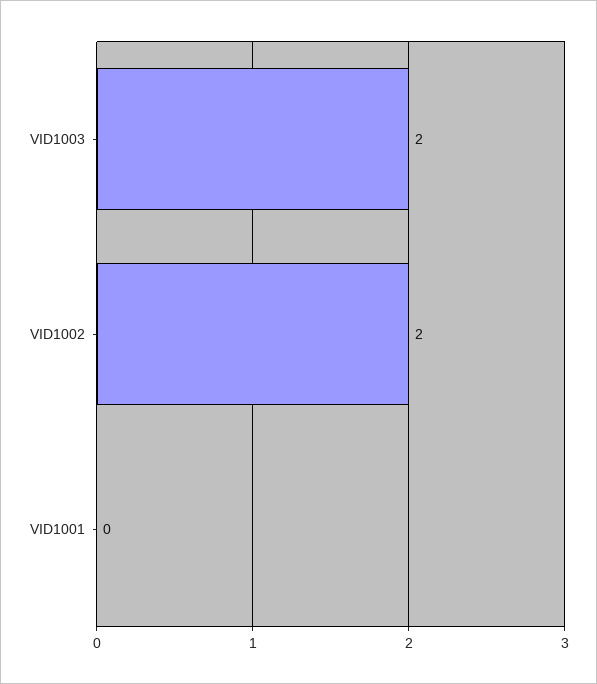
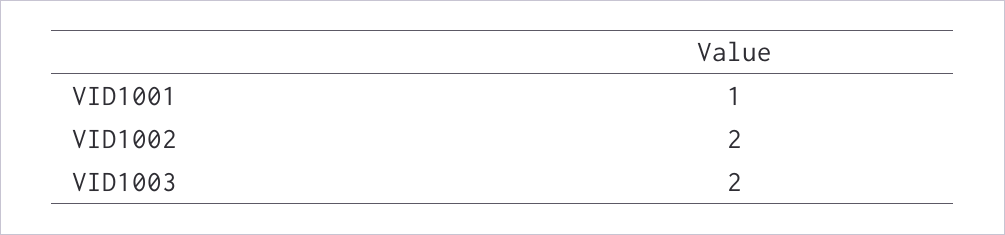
VID1001: 0 -> 1

